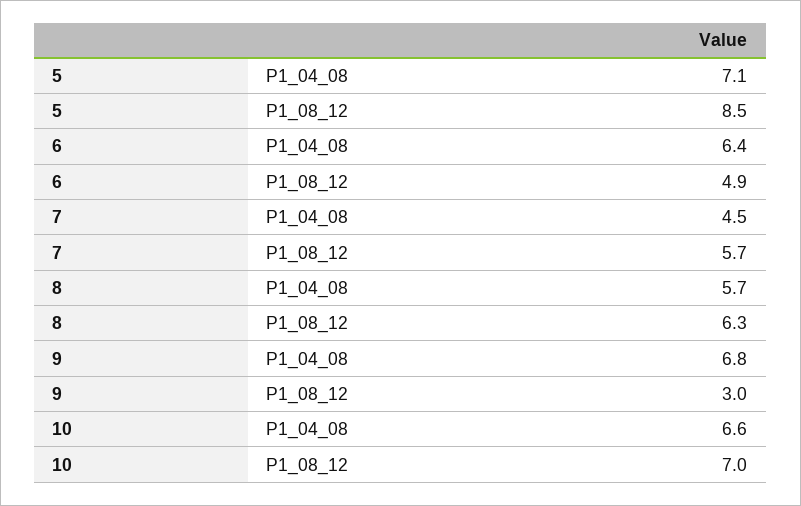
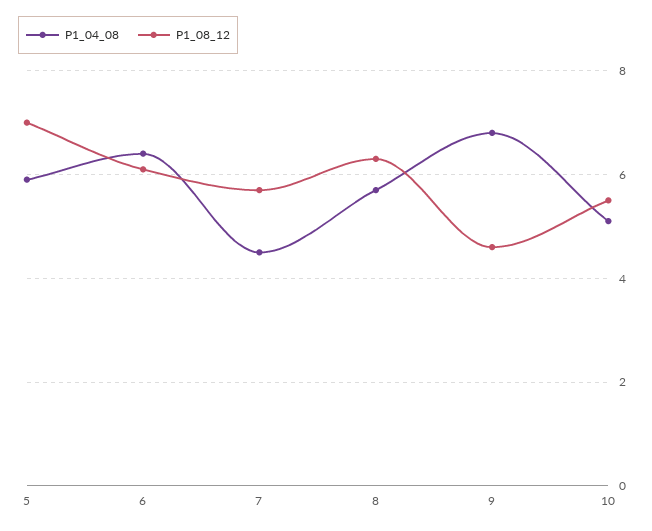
P1_04_08, 5: 7.1 -> 6
P1_08_12, 5: 8.5 -> 7
P1_08_12, 6: 4.9 -> 6
P1_08_12, 9: 3 -> 4.5
P1_04_08, 10: 6.6 -> 5
P1_08_12, 10: 7 -> 5.5

